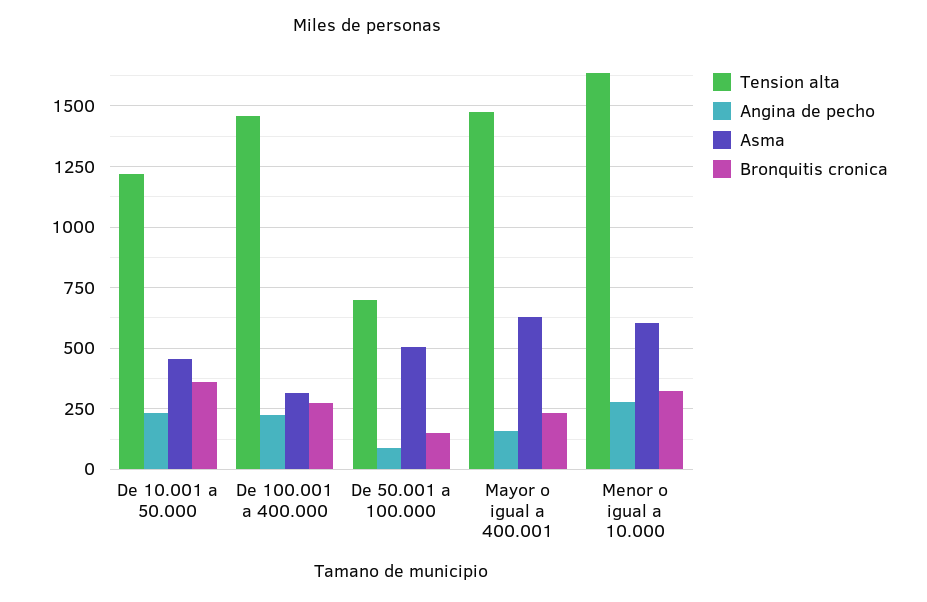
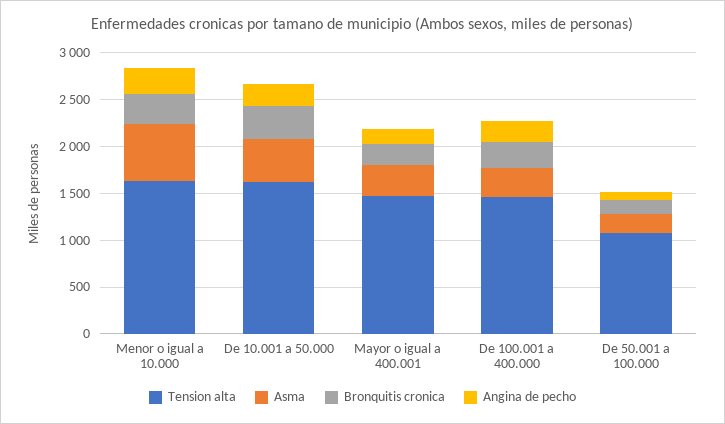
Tension alta, De 10.001 a 50.000: 1225 -> 1600
Tension alta, De 50.001 a 100.000: 700 -> 1100
Asma, De 50.001 a 100.000: 500 -> 200
Asma, Mayor o igual a 400.001: 625 -> 300

